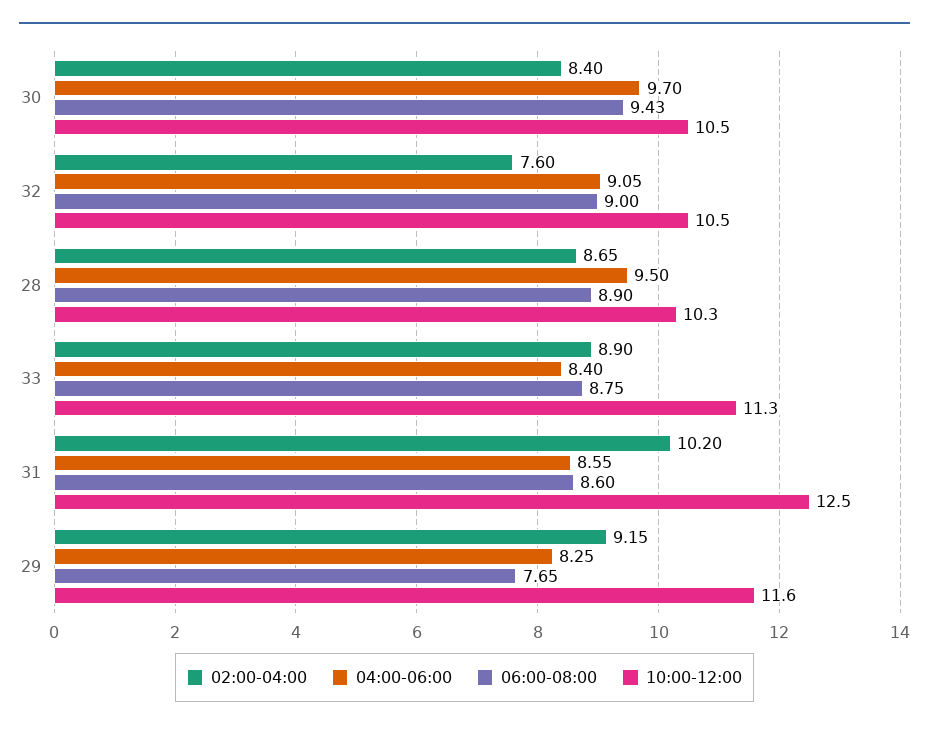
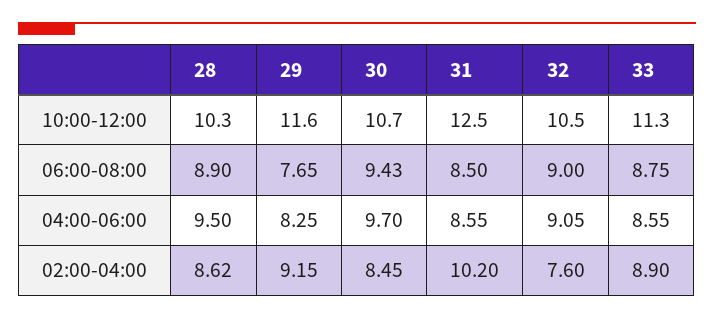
02:00-04:00, 30: 8.4 -> 8.45
10:00-12:00, 30: 10.5 -> 10.7
02:00-04:00, 28: 8.65 -> 8.62
04:00-06:00, 33: 8.4 -> 8.55
06:00-08:00, 31: 8.6 -> 8.5

